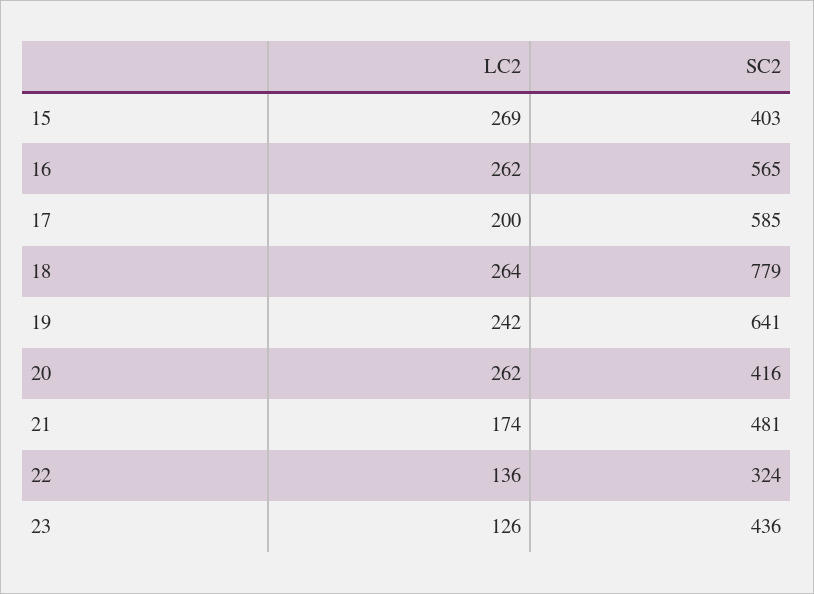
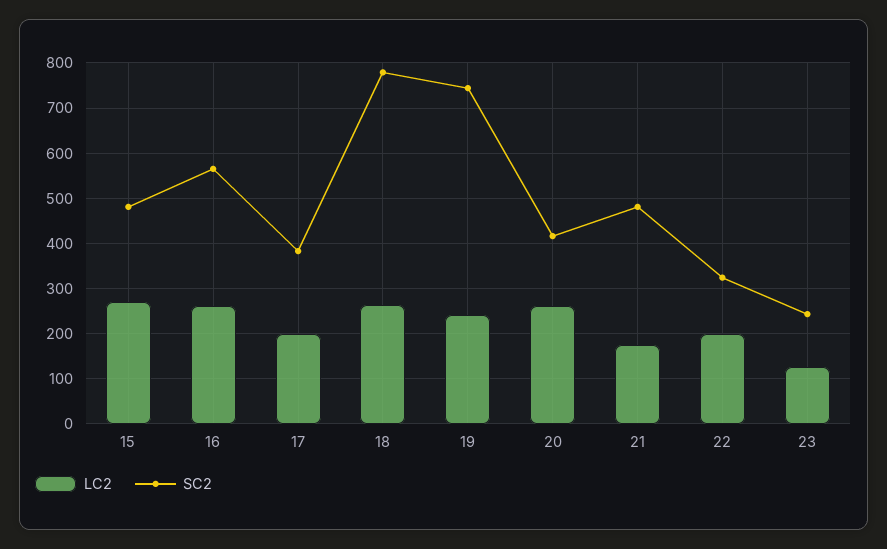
SC2, 15: 403 -> 480
SC2, 17: 585 -> 380
SC2, 19: 641 -> 740
LC2, 22: 136 -> 200
SC2, 23: 436 -> 240

